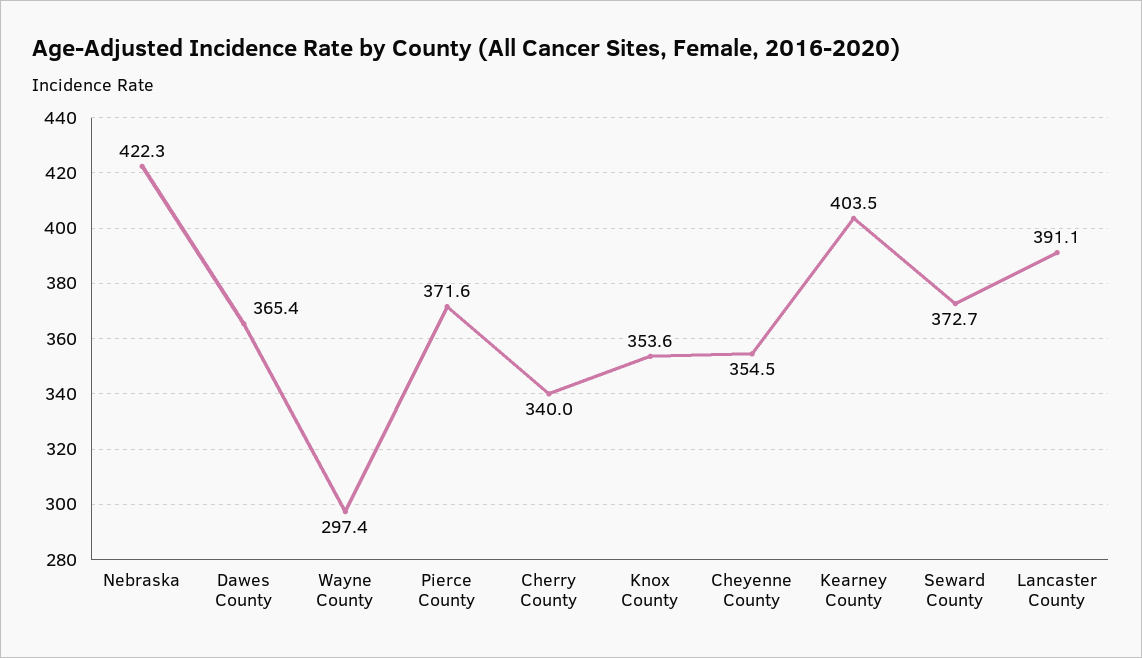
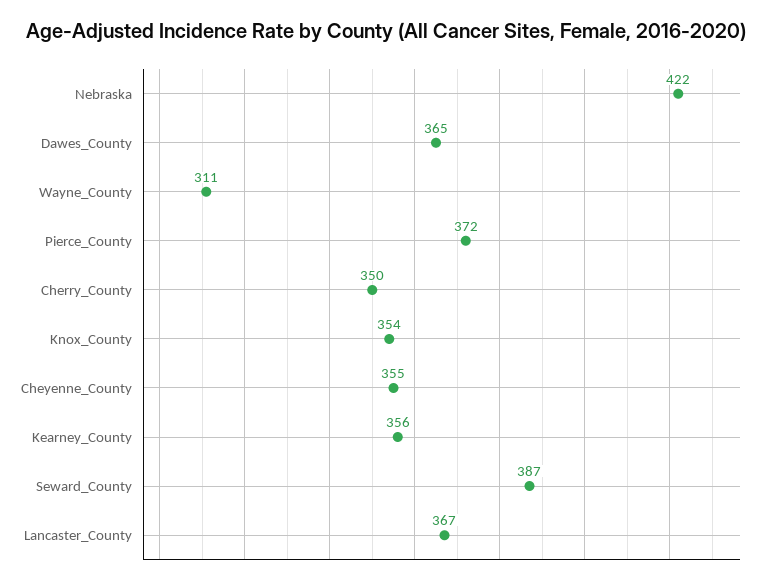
Wayne County: 297.4 -> 311
Cherry County: 340 -> 350
Kearney County: 403.5 -> 356
Seward County: 372.7 -> 387
Lancaster County: 391.1 -> 367

